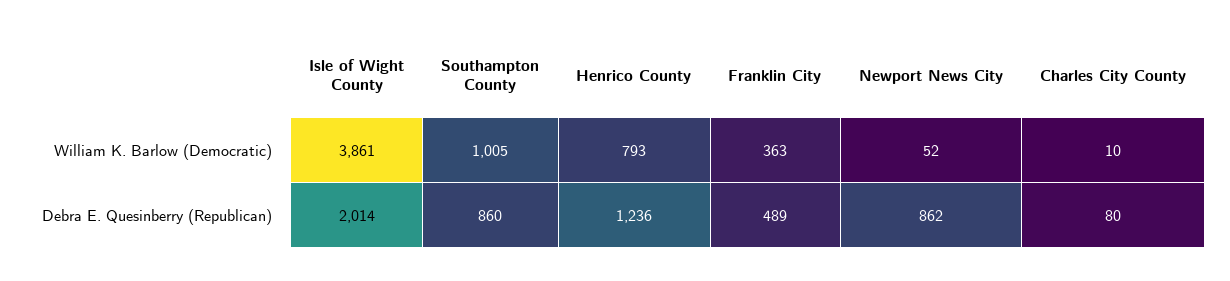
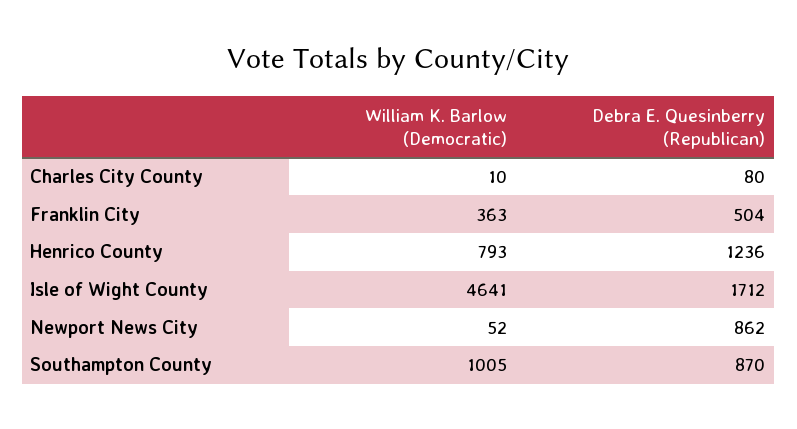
Isle of Wight County, William K. Barlow (Democratic): 3861 -> 4641
Isle of Wight County, Debra E. Quesinberry (Republican): 2014 -> 1712
Southampton County, Debra E. Quesinberry (Republican): 860 -> 870
Franklin City, Debra E. Quesinberry (Republican): 489 -> 504

